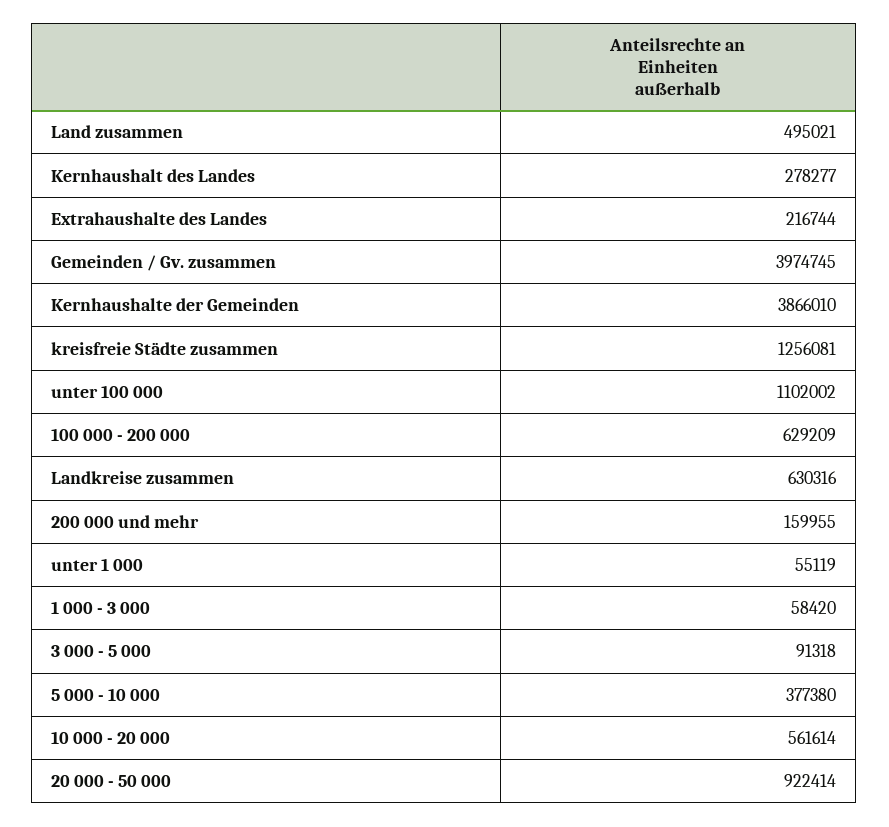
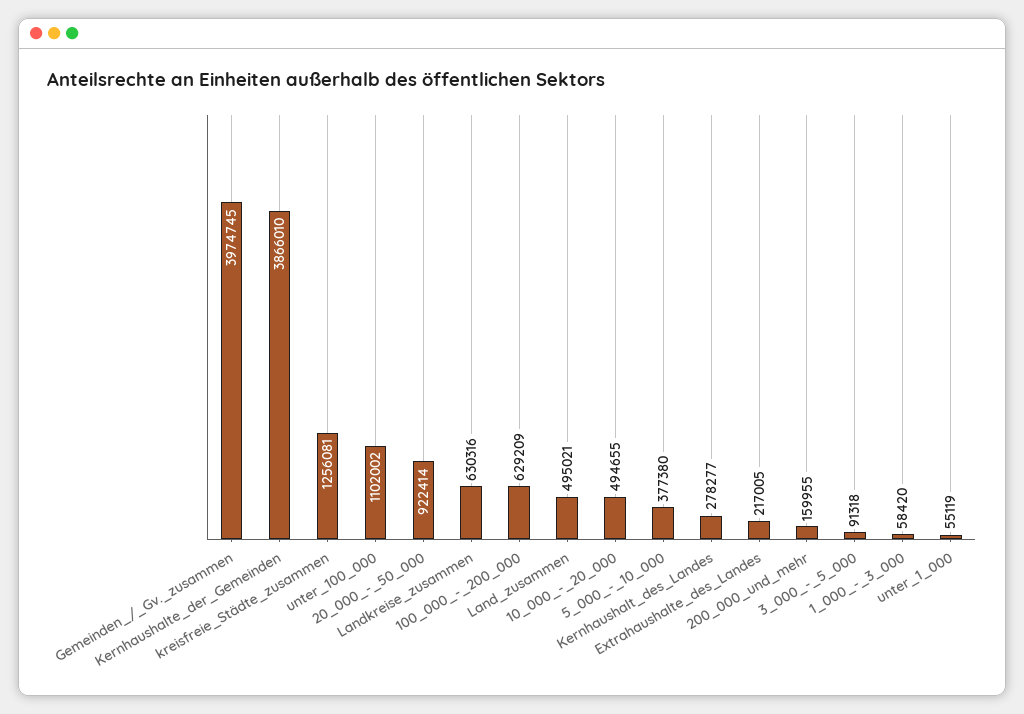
Extrahaushalte des Landes: 216744 -> 217005
10 000 - 20 000: 561614 -> 494655

